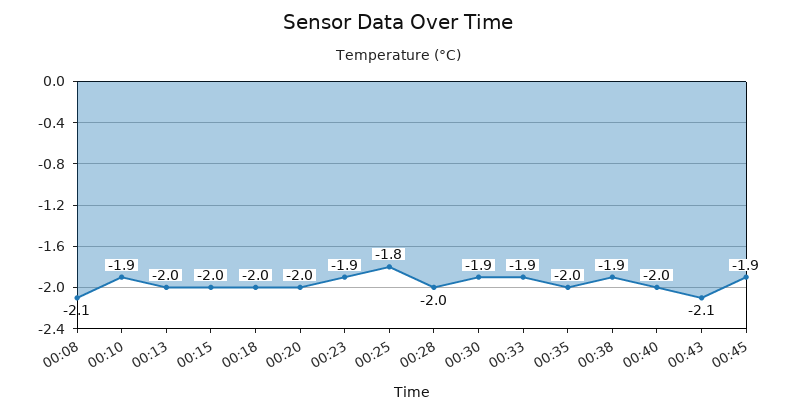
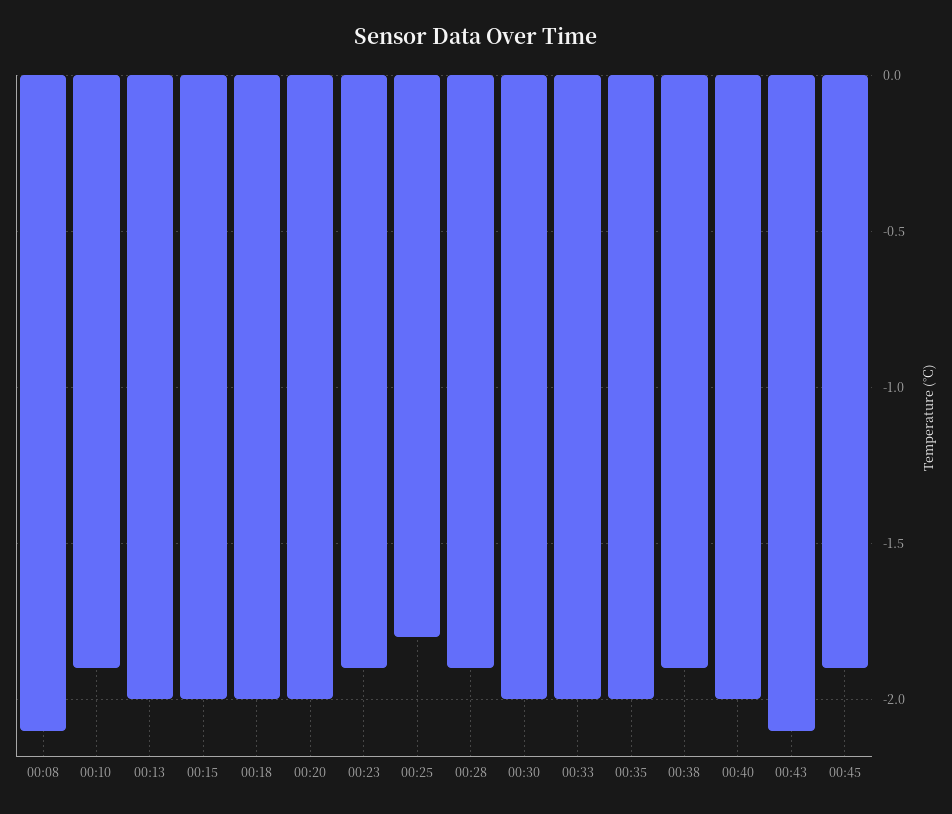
00:28: -2 -> -1.9
00:30: -1.9 -> -2
00:33: -1.9 -> -2

